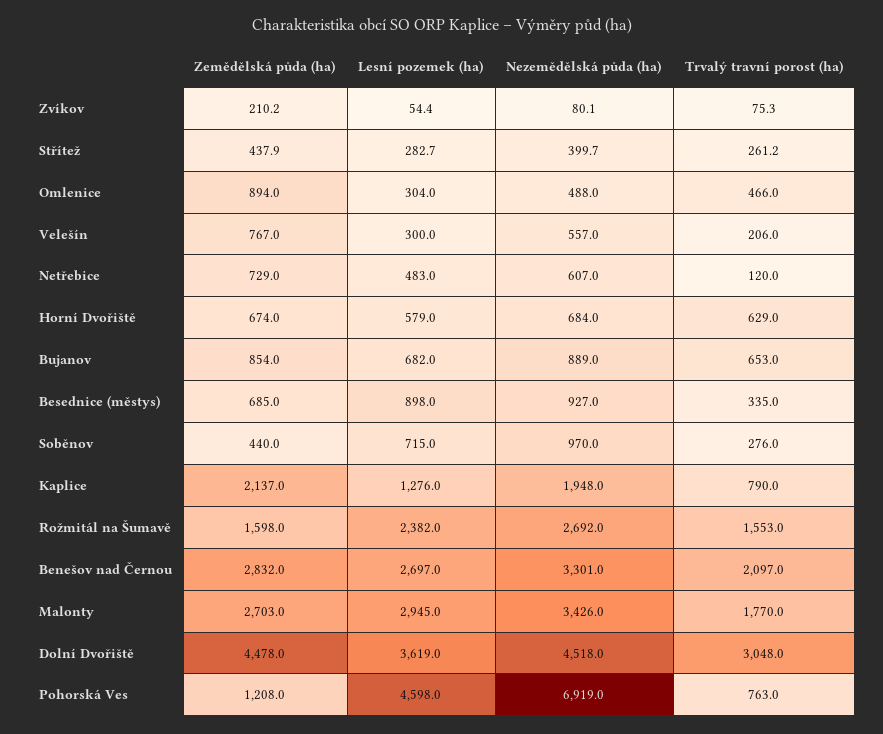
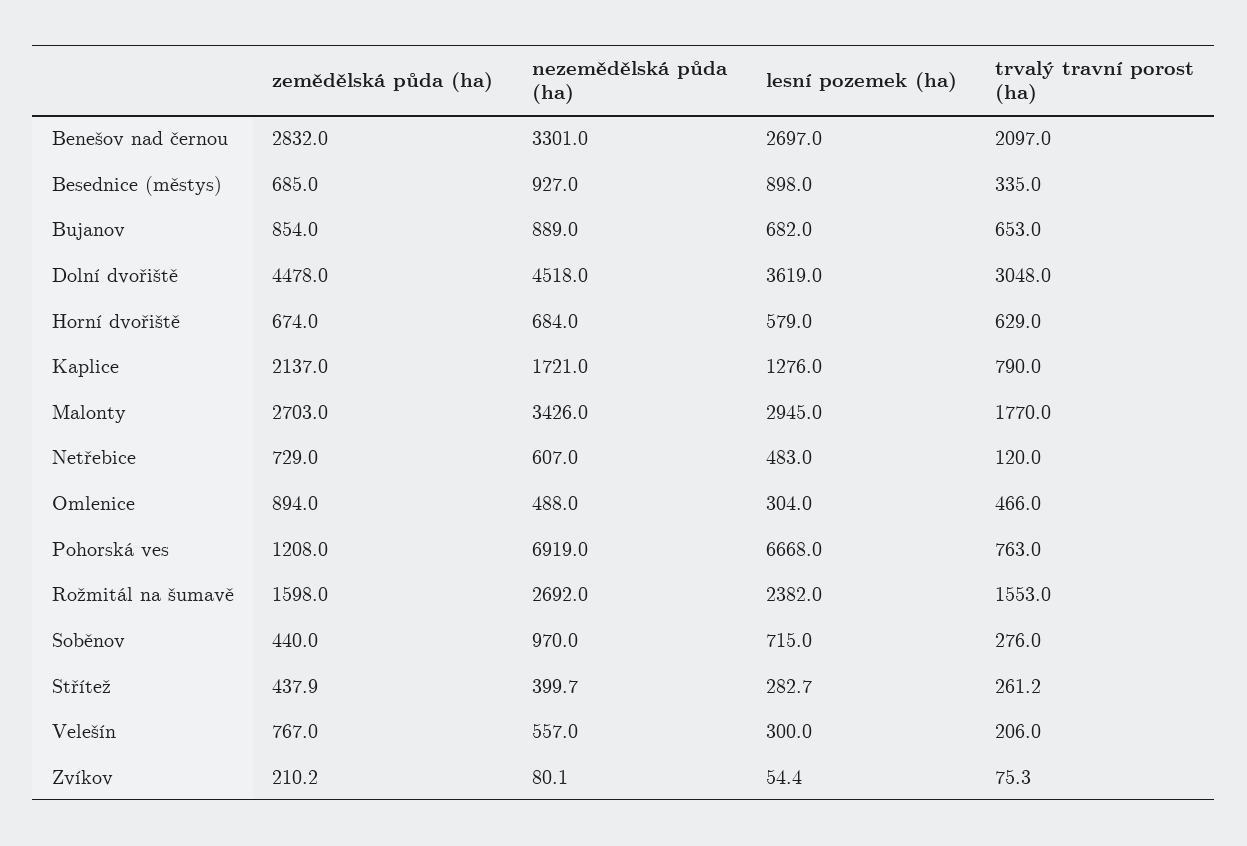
Nezemědělská půda (ha), Kaplice: 1948 -> 1721
Lesní pozemek (ha), Pohorská Ves: 4598 -> 6668

